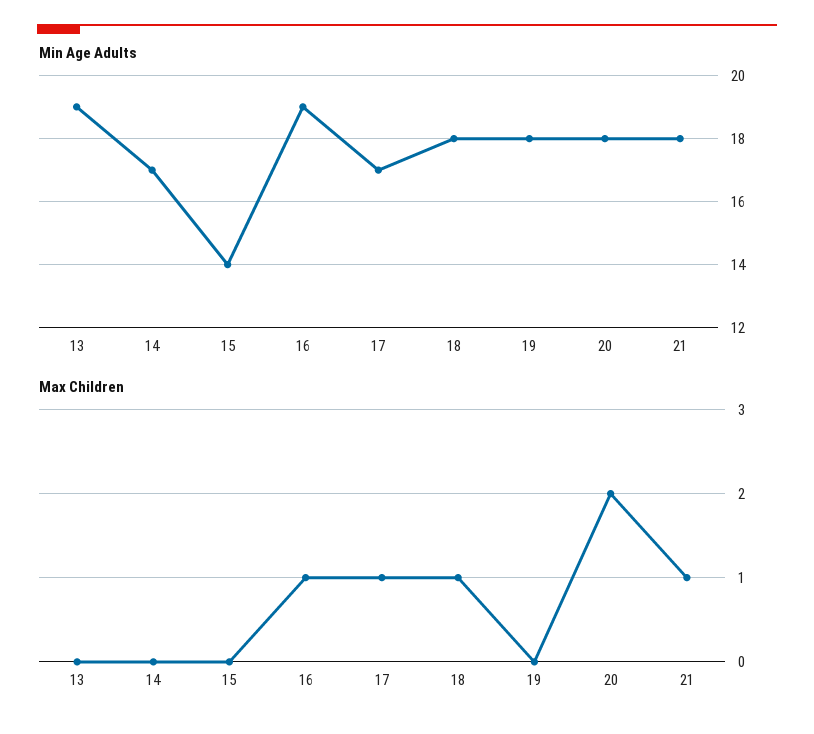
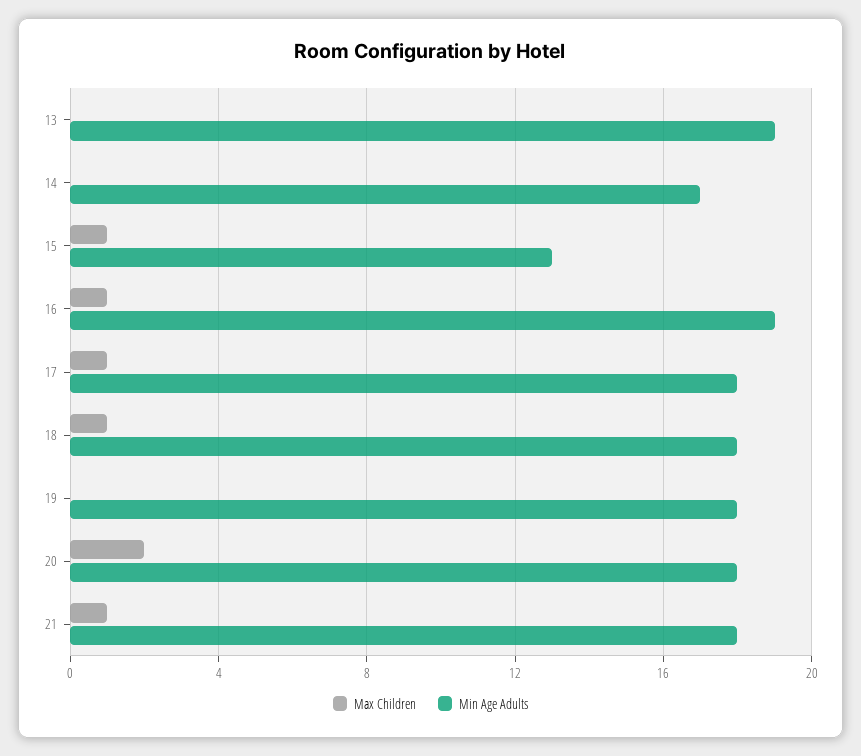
Min Age Adults, 15: 14 -> 13
Min Age Adults, 17: 17 -> 18
Max Children, 15: 0 -> 1

